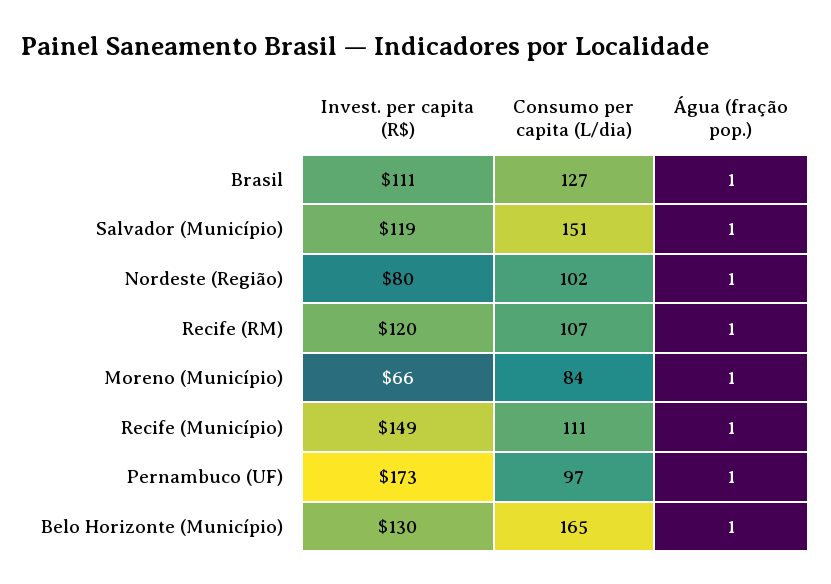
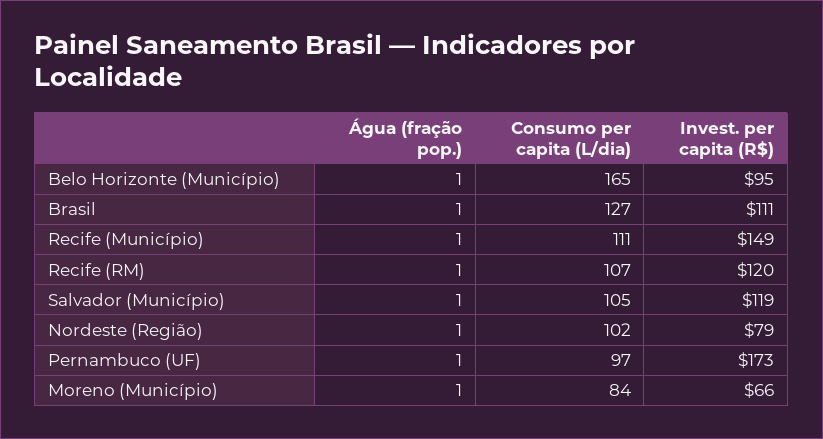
Consumo per capita (L/dia), Salvador (Município): 151 -> 105
Invest. per capita (R$), Nordeste (Região): 80 -> 79
Invest. per capita (R$), Belo Horizonte (Município): 130 -> 95

